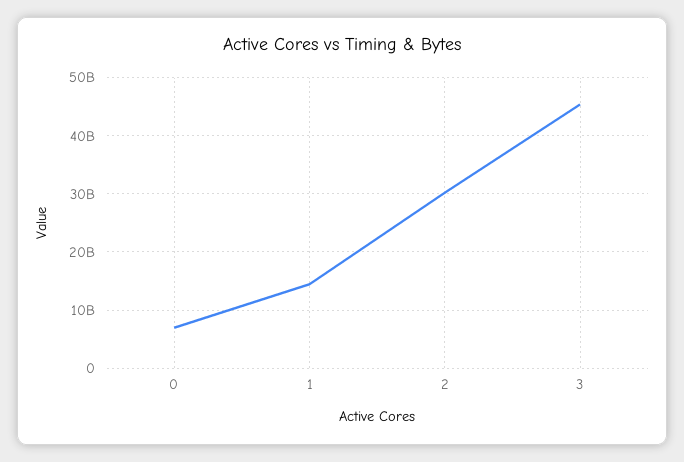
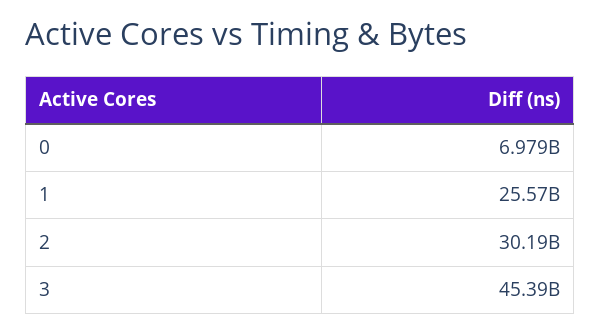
1: 14000000000 -> 25570000000

